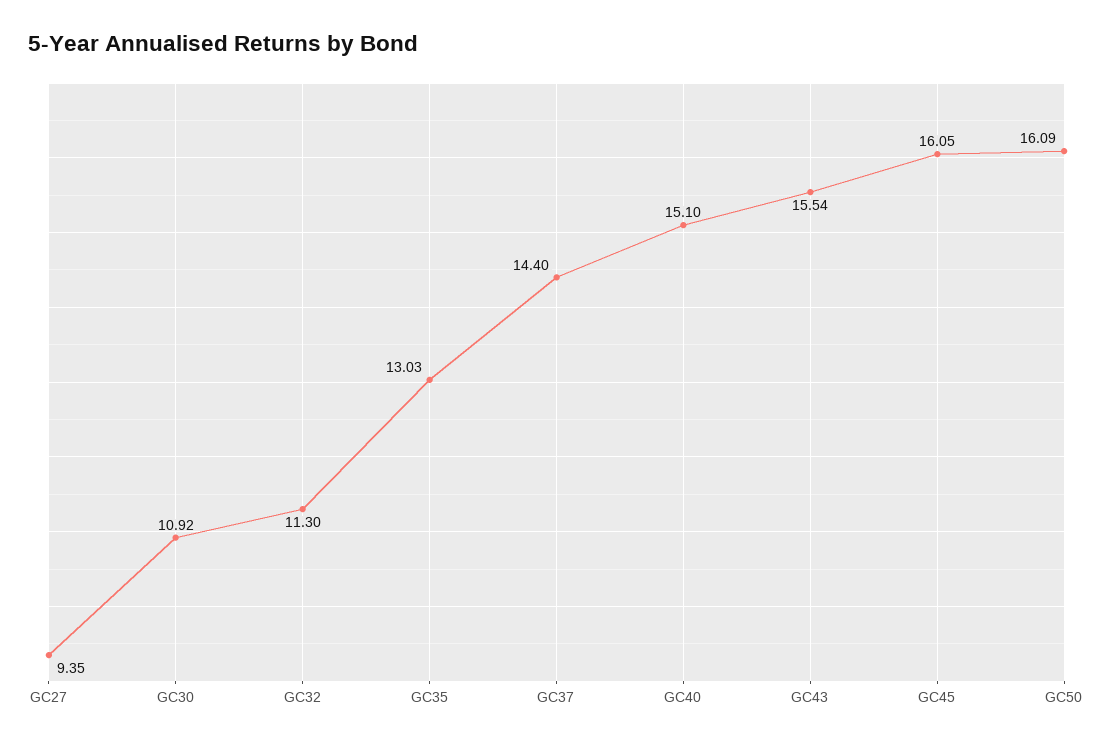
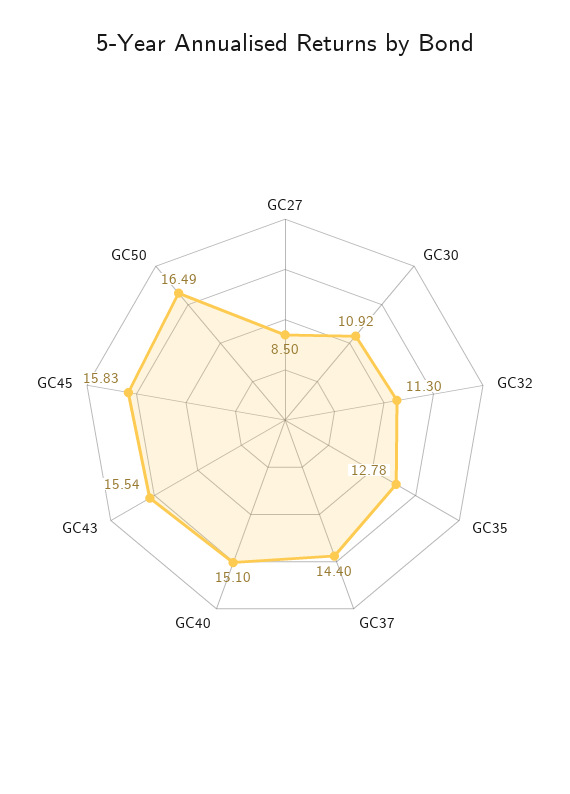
GC27: 9.35 -> 8.5
GC35: 13.03 -> 12.78
GC45: 16.05 -> 15.83
GC50: 16.09 -> 16.49

